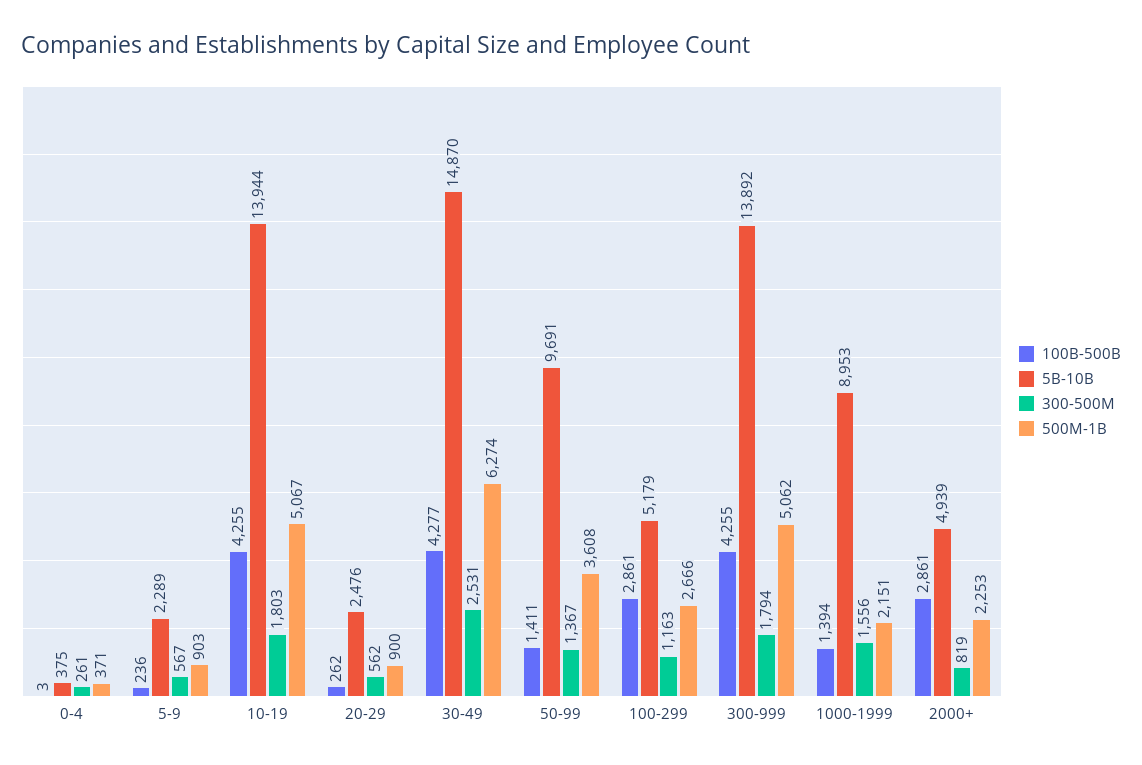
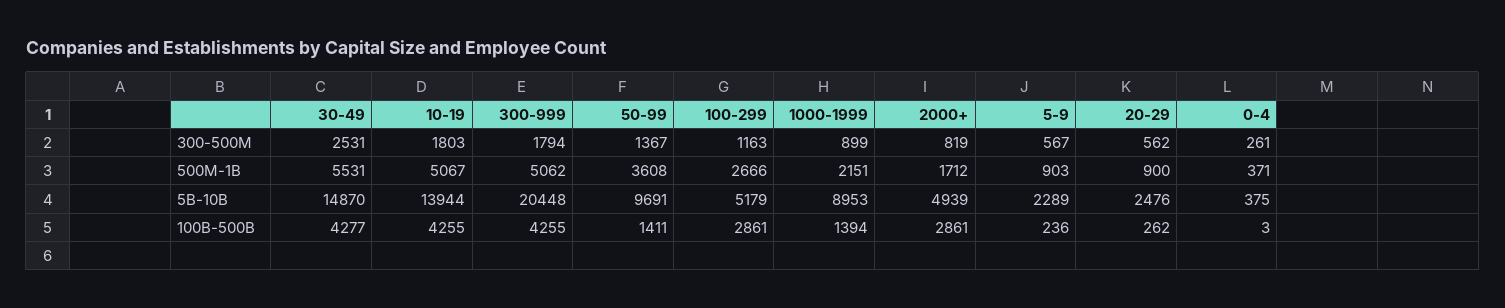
500M-1B, 30-49: 6274 -> 5531
5B-10B, 300-999: 13892 -> 20448
300-500M, 1000-1999: 1556 -> 899
500M-1B, 2000+: 2253 -> 1712

